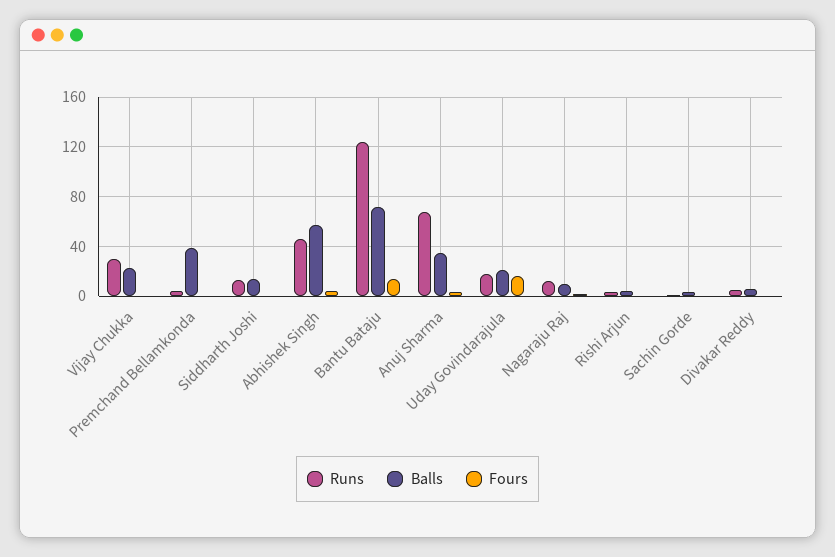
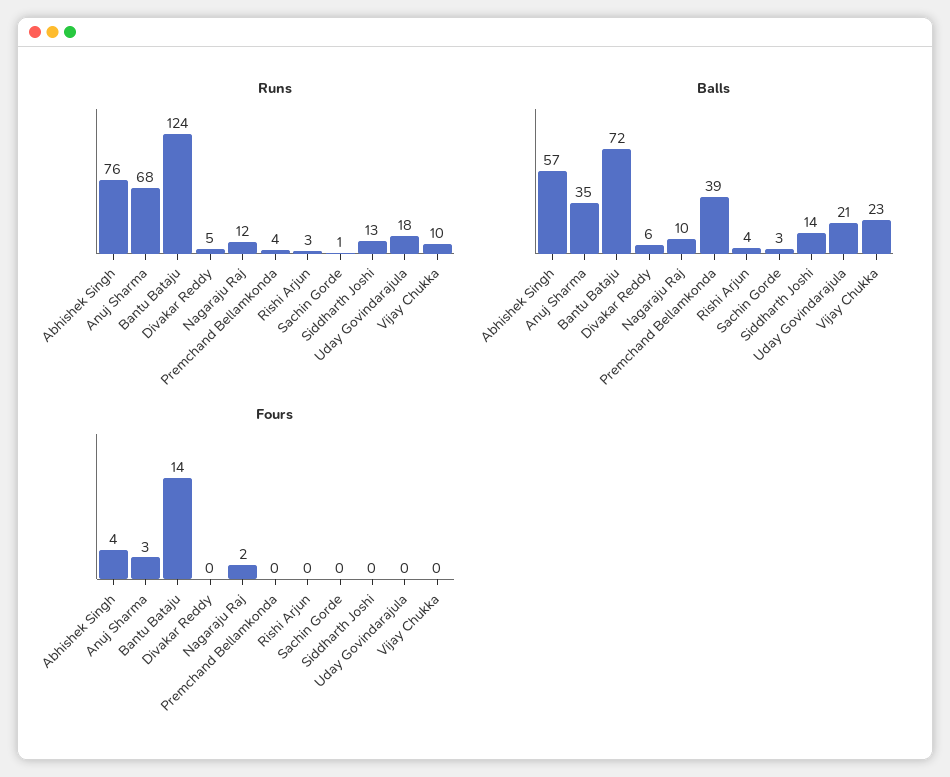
Runs, Vijay Chukka: 30 -> 10
Runs, Abhishek Singh: 45 -> 76
Fours, Uday Govindarajula: 15 -> 0

